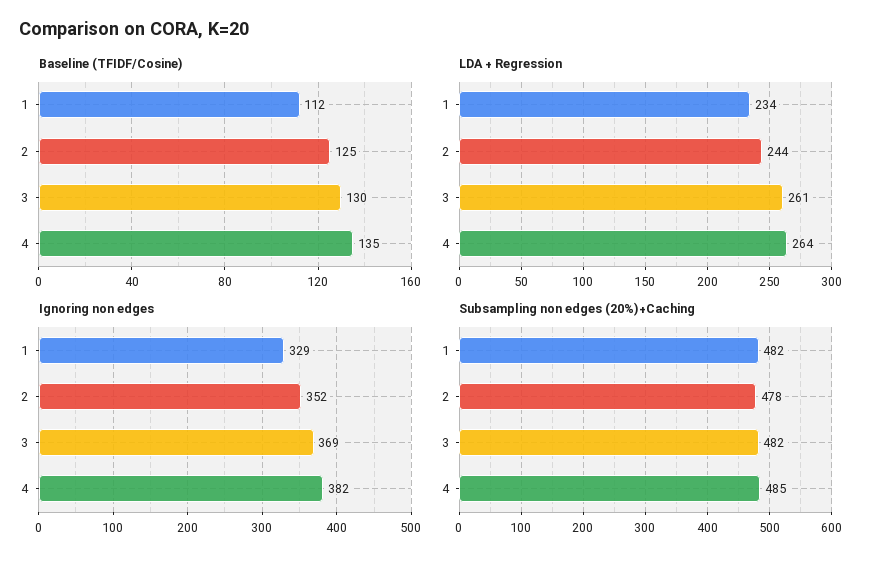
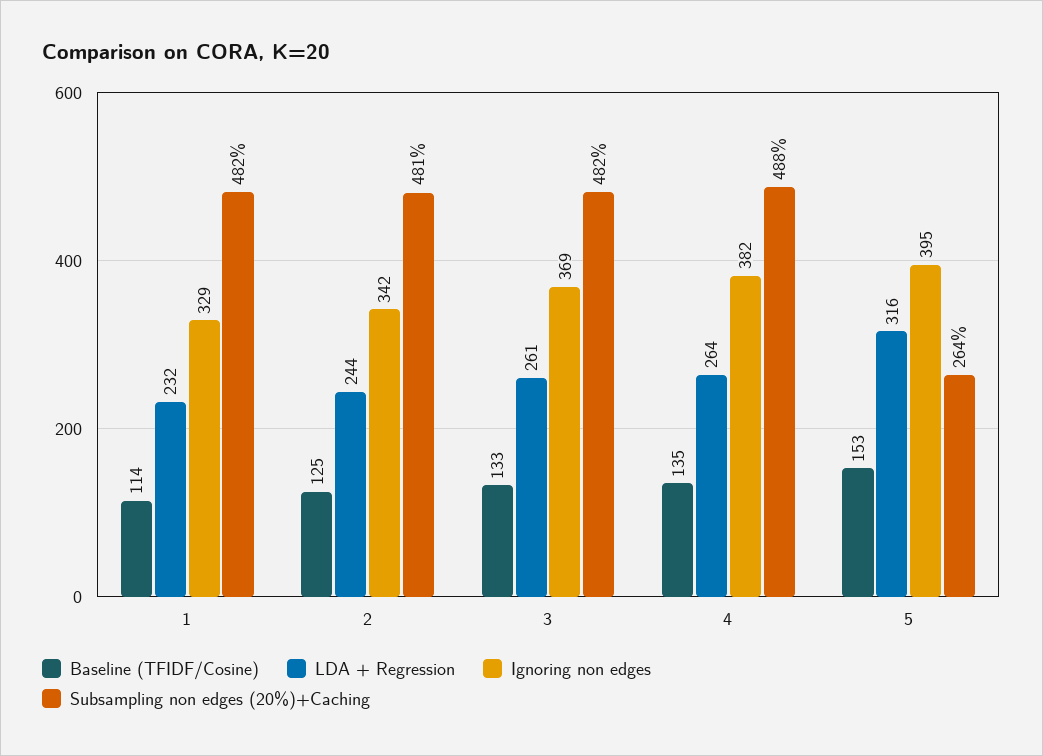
Baseline (TFIDF/Cosine), 1: 112 -> 114
Baseline (TFIDF/Cosine), 3: 130 -> 133
LDA + Regression, 1: 234 -> 232
Ignoring non edges, 2: 352 -> 342
Subsampling non edges (20%)+Caching, 2: 478 -> 481
Subsampling non edges (20%)+Caching, 4: 485 -> 488
Baseline (TFIDF/Cosine), 5: none -> 153
LDA + Regression, 5: none -> 316
Ignoring non edges, 5: none -> 395
Subsampling non edges (20%)+Caching, 5: none -> 264

